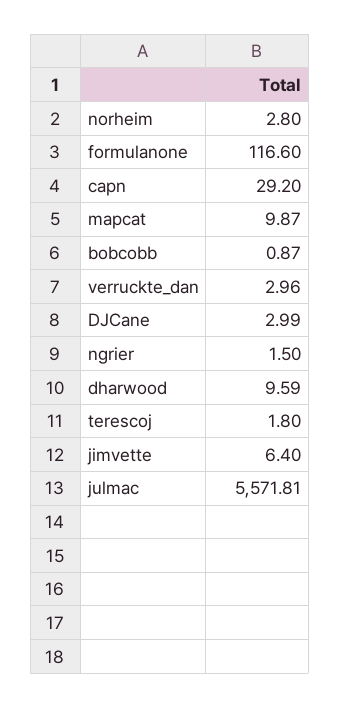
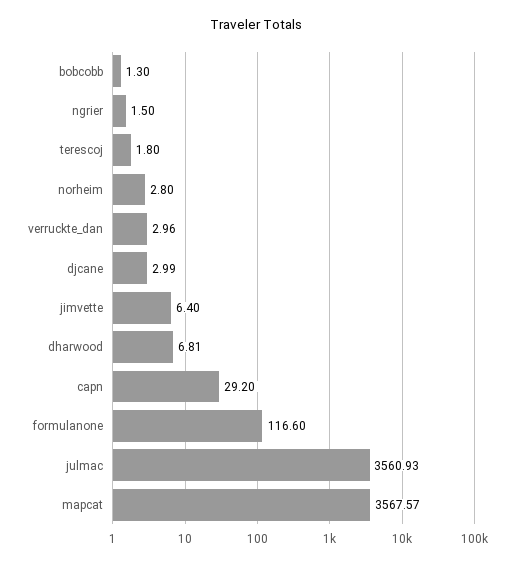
mapcat: 9.87 -> 3567.57
bobcobb: 0.87 -> 1.3
dharwood: 9.59 -> 6.81
julmac: 5571.81 -> 3560.93

